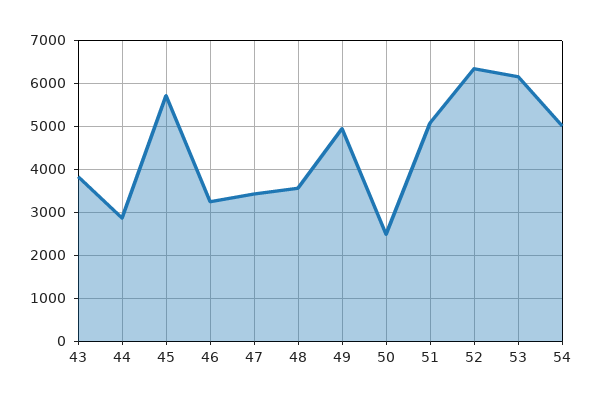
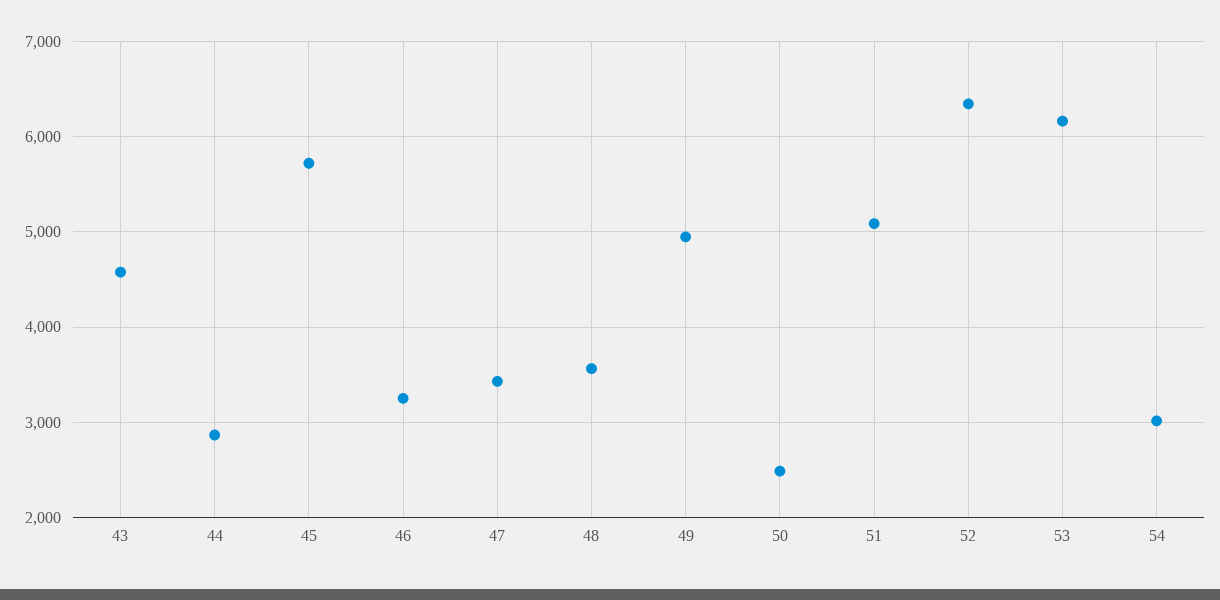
43: 3800 -> 4600
54: 5000 -> 3000

